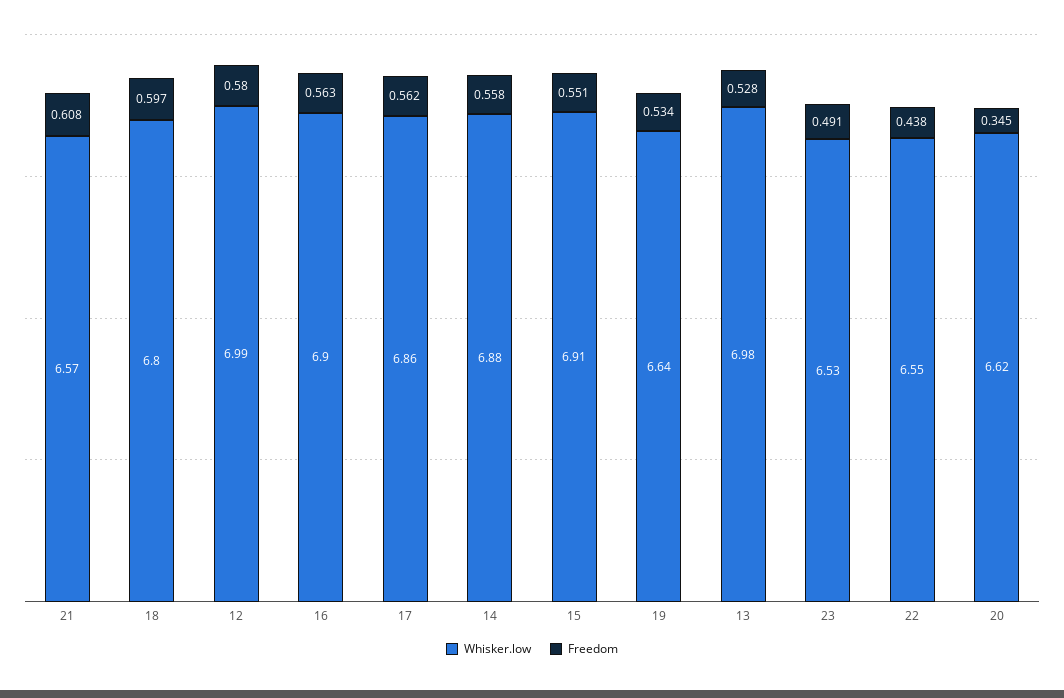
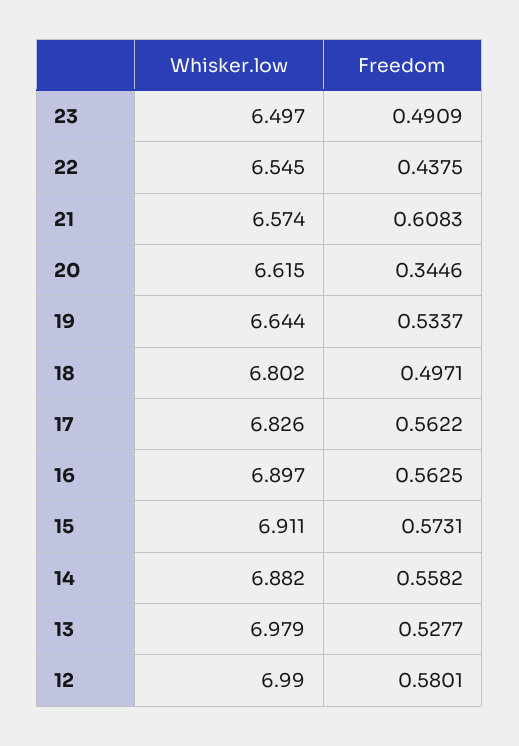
Freedom, 18: 0.597 -> 0.4971
Whisker.low, 17: 6.86 -> 6.826
Freedom, 15: 0.551 -> 0.5731
Whisker.low, 23: 6.53 -> 6.497

